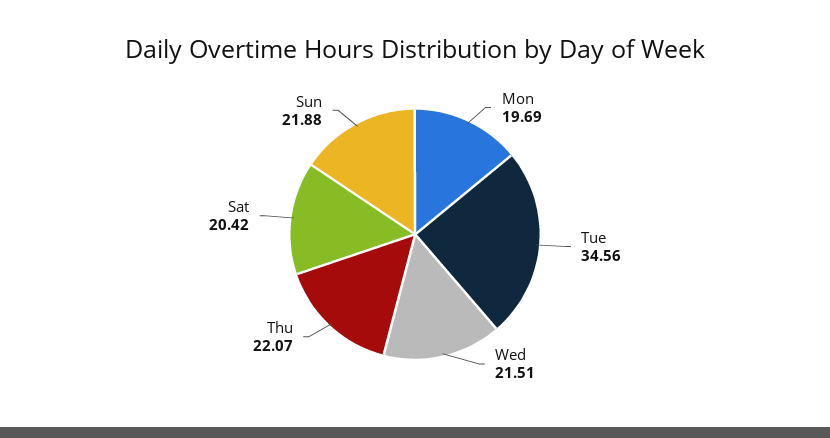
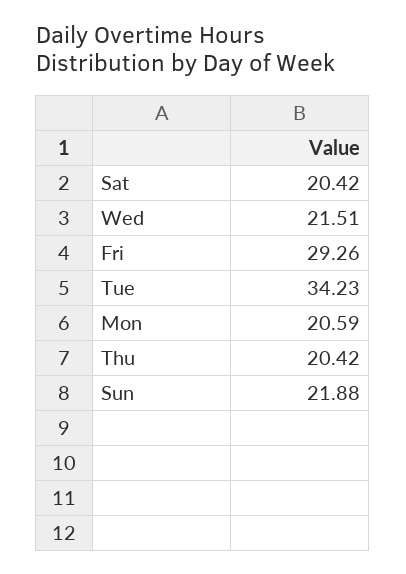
Mon: 19.69 -> 20.59
Tue: 34.56 -> 34.23
Thu: 22.07 -> 20.42
Fri: none -> 29.26

